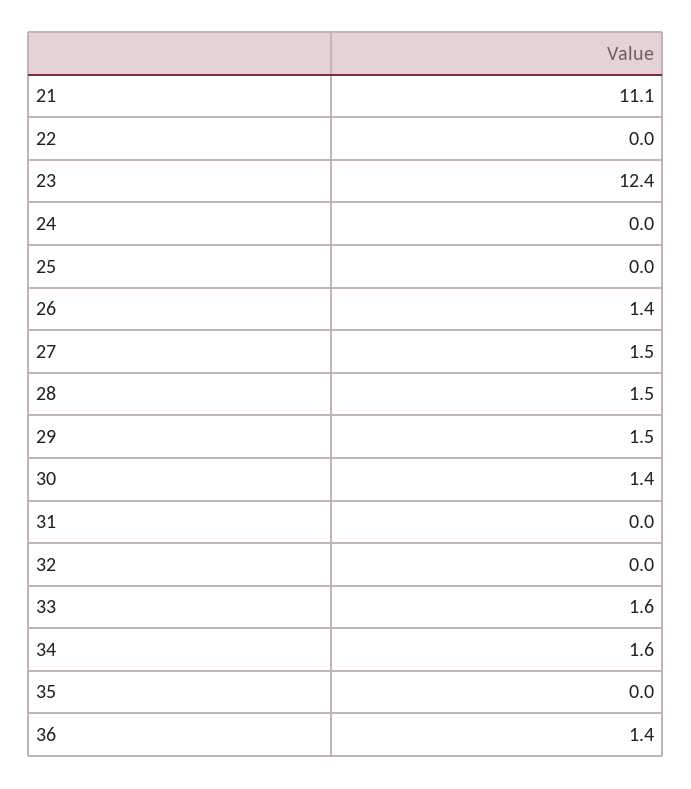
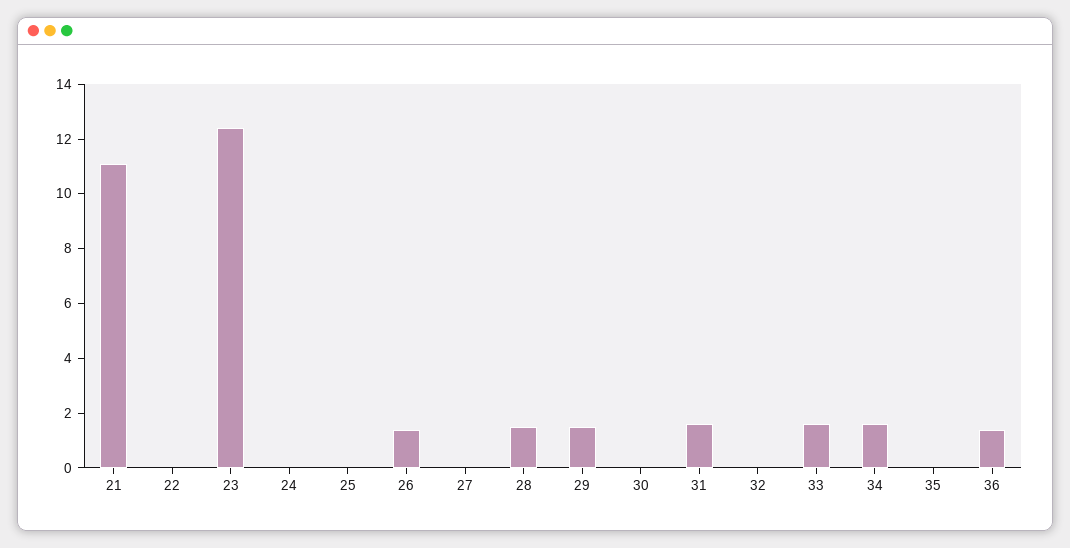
27: 1.5 -> 0
30: 1.4 -> 0
31: 0 -> 1.5

